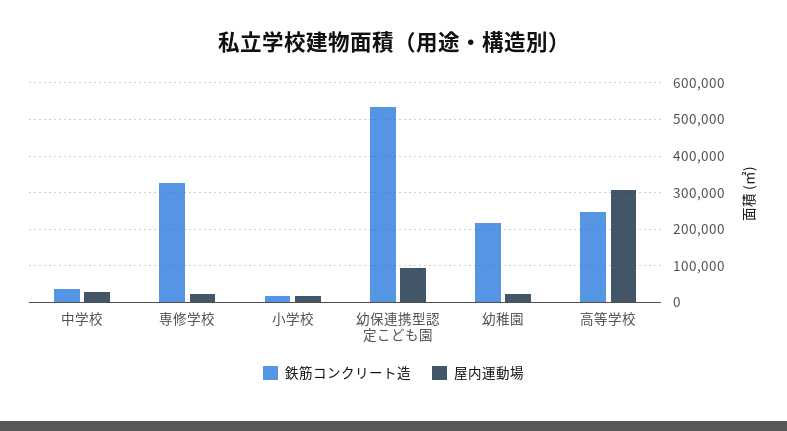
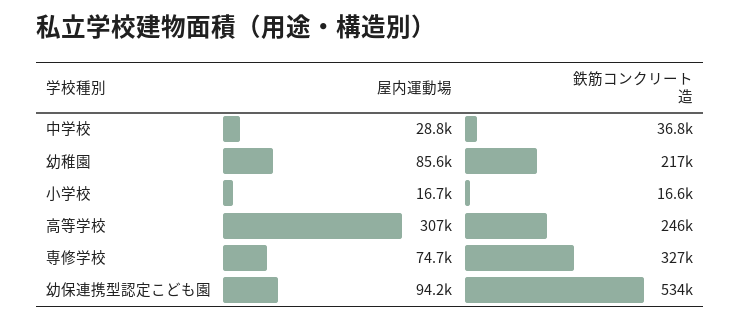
屋内運動場, 専修学校: 20000 -> 74700
屋内運動場, 幼稚園: 20000 -> 85600

